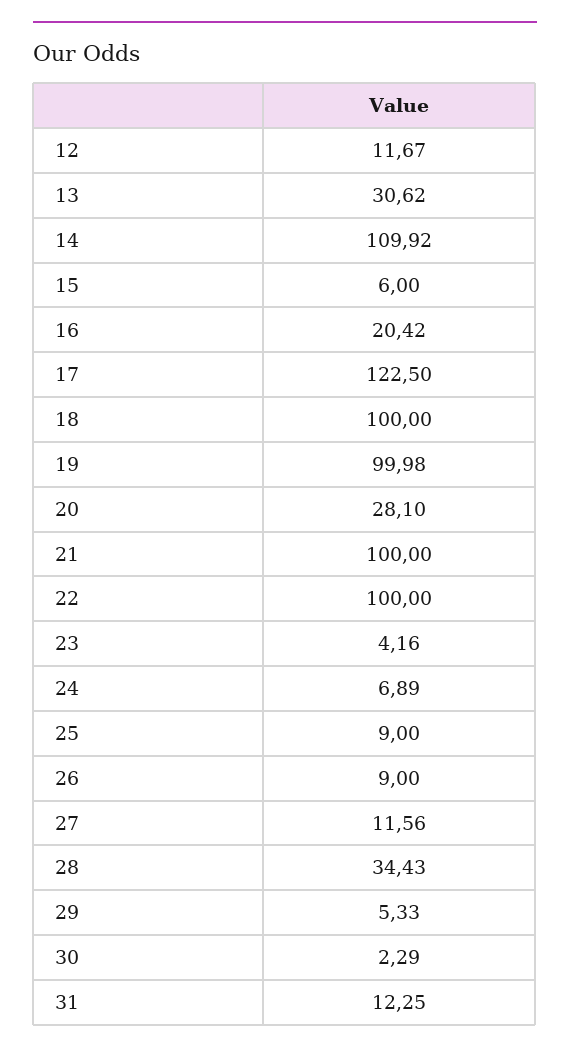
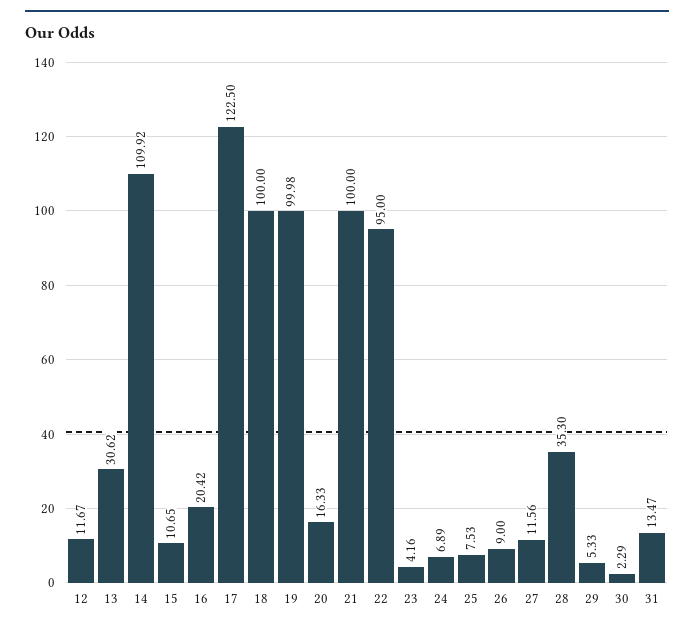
15: 6 -> 10.65
20: 28.1 -> 16.33
22: 100 -> 95
25: 9 -> 7.53
28: 34.43 -> 35.3
31: 12.25 -> 13.47

